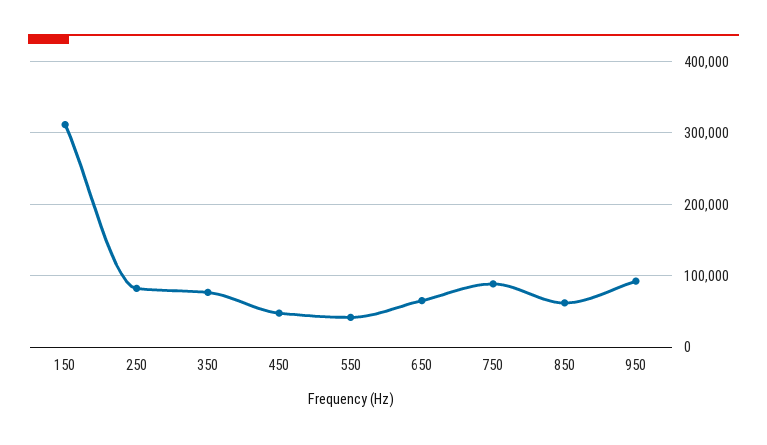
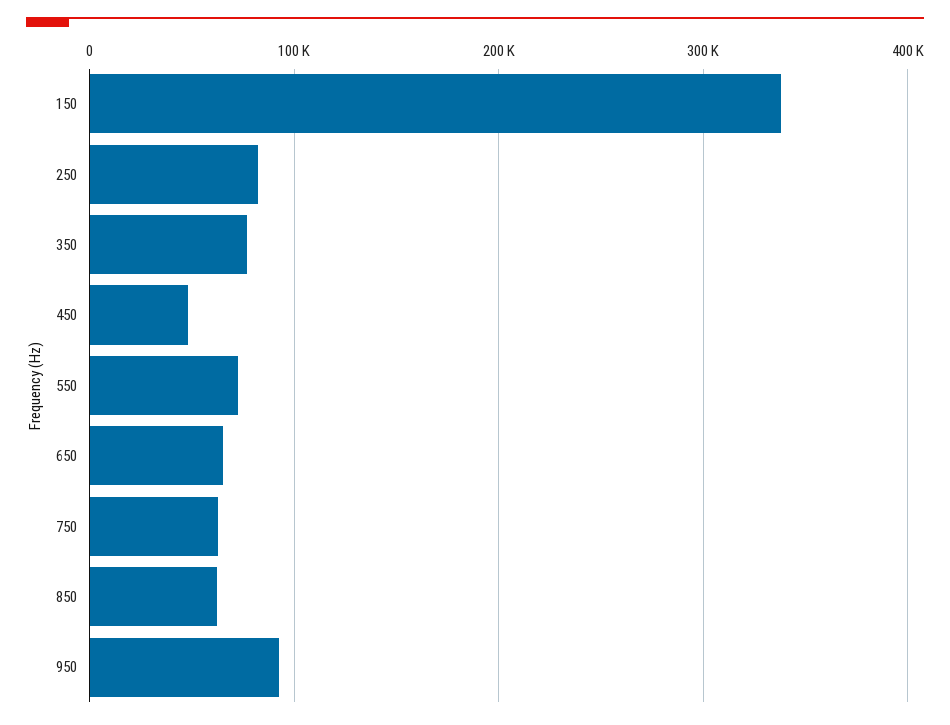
150: 310000 -> 340000
550: 40000 -> 70000
750: 90000 -> 60000

